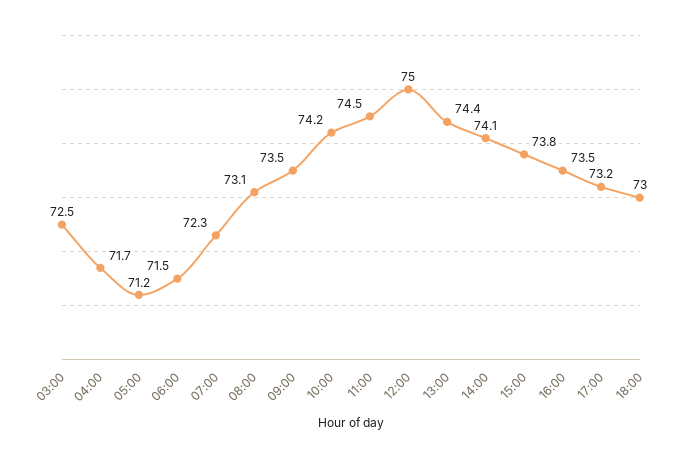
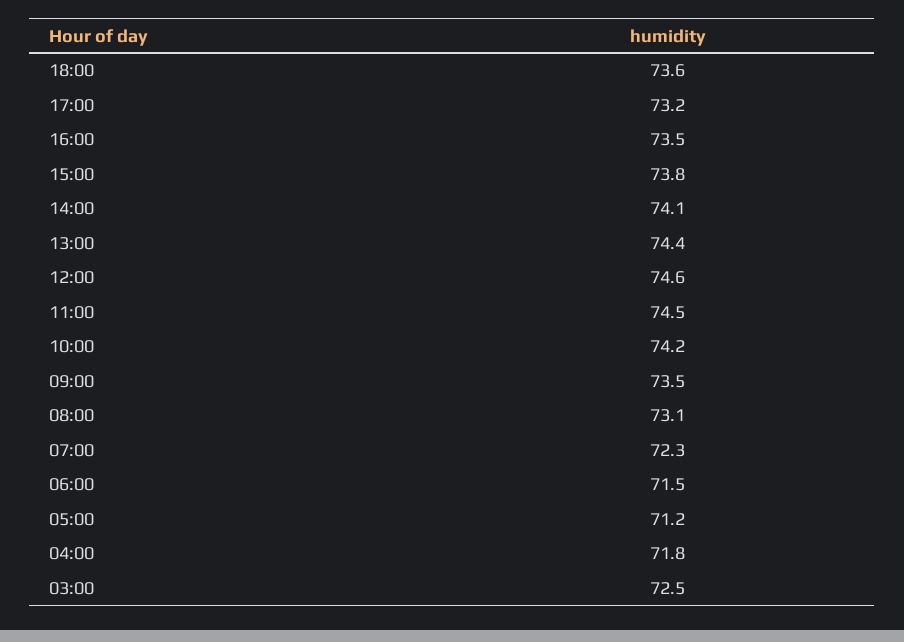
04:00: 71.7 -> 71.8
12:00: 75 -> 74.6
18:00: 73 -> 73.6

